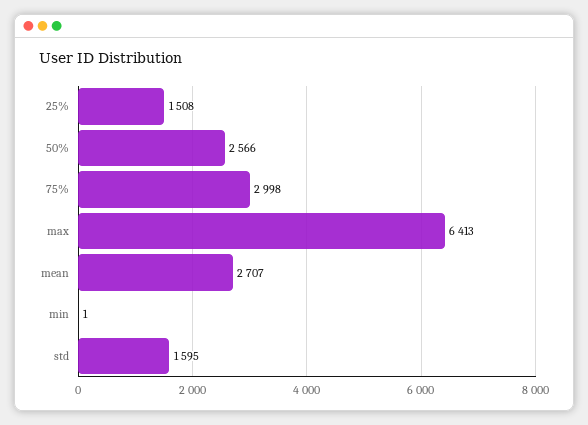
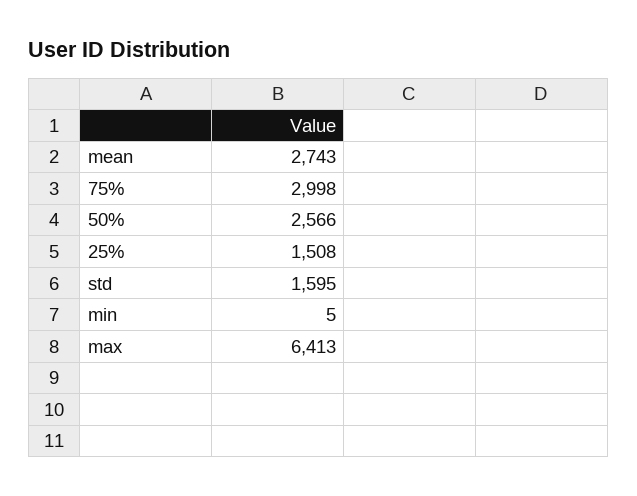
mean: 2707 -> 2743
min: 1 -> 5

